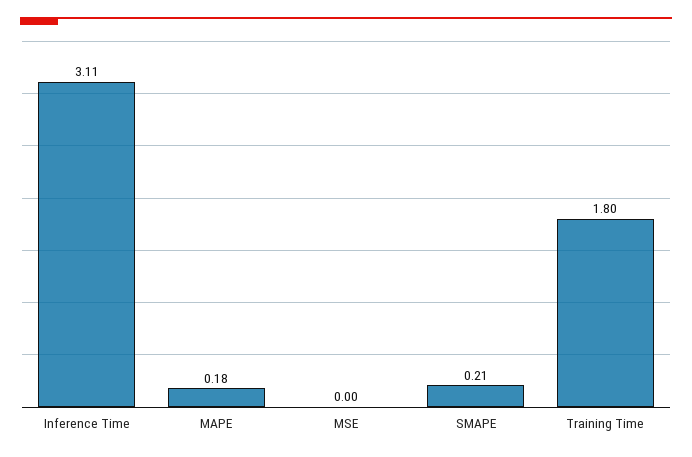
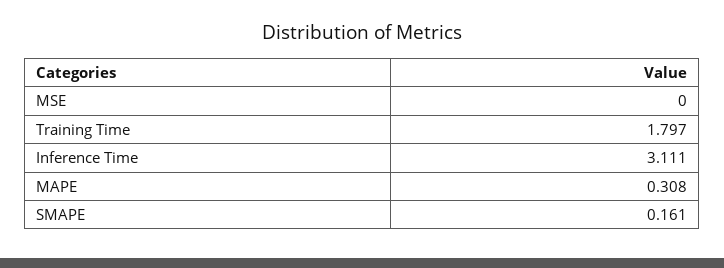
MAPE: 0.18 -> 0.308
SMAPE: 0.21 -> 0.161

